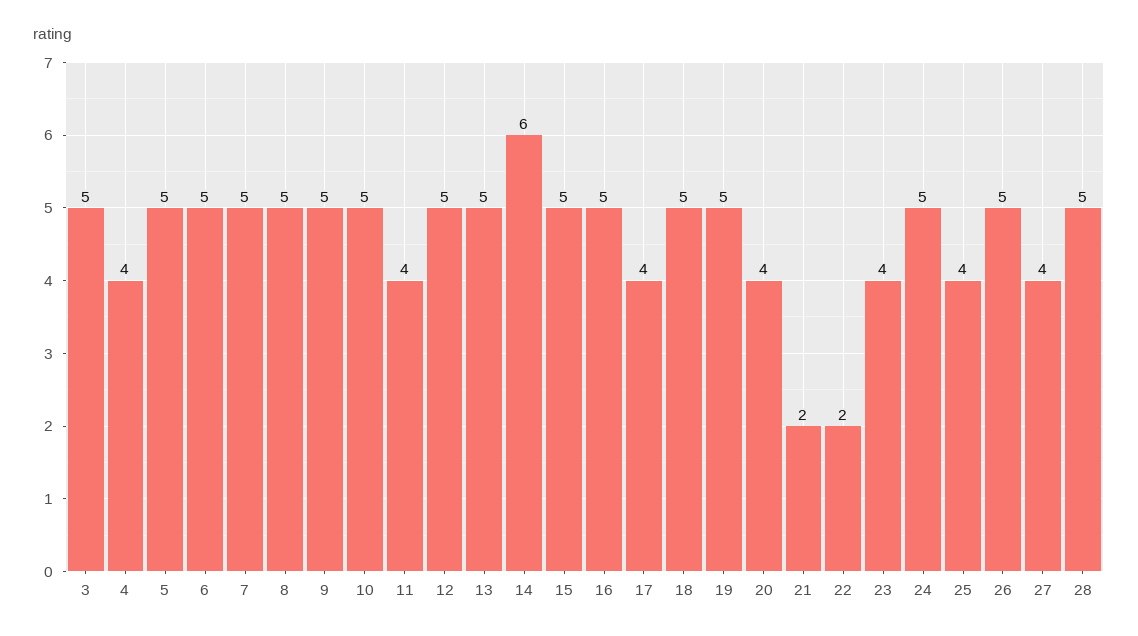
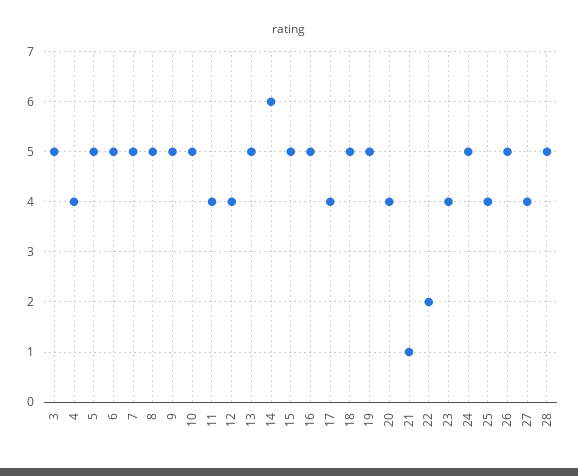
12: 5 -> 4
21: 2 -> 1

